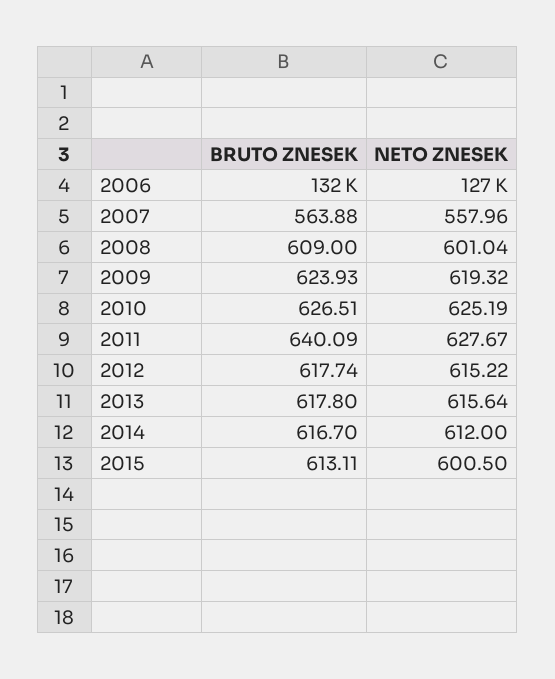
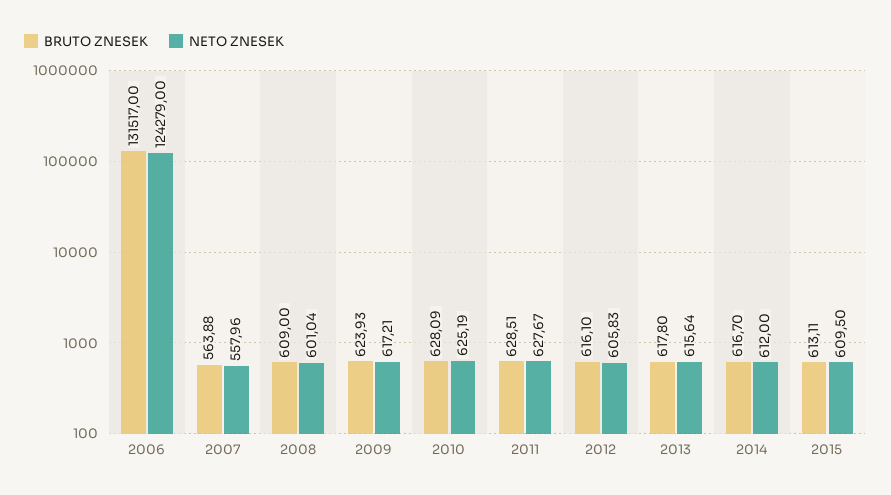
NETO ZNESEK, 2006: 127000 -> 124279
NETO ZNESEK, 2009: 619.32 -> 617.21
BRUTO ZNESEK, 2010: 626.51 -> 628.09
BRUTO ZNESEK, 2011: 640.09 -> 628.51
BRUTO ZNESEK, 2012: 617.74 -> 616.1
NETO ZNESEK, 2012: 615.22 -> 605.83
NETO ZNESEK, 2015: 600.5 -> 609.5

